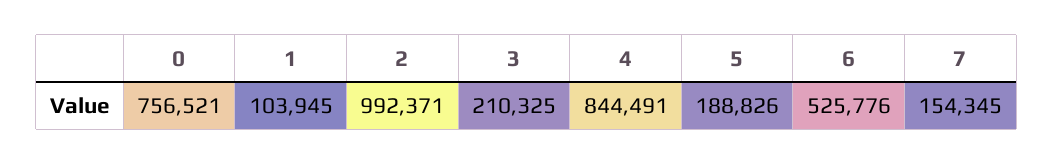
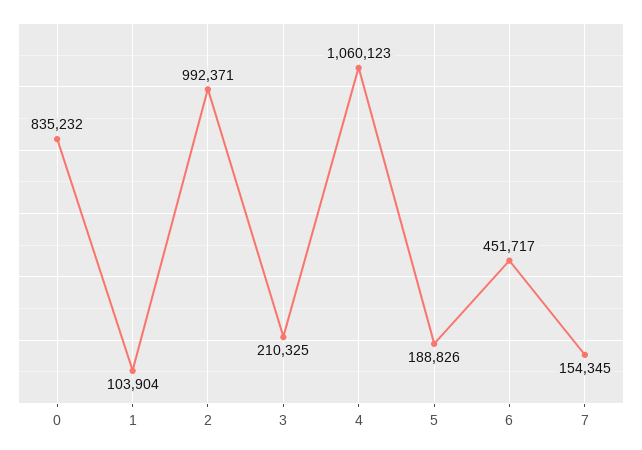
0: 756521 -> 835232
1: 103945 -> 103904
4: 844491 -> 1060123
6: 525776 -> 451717

